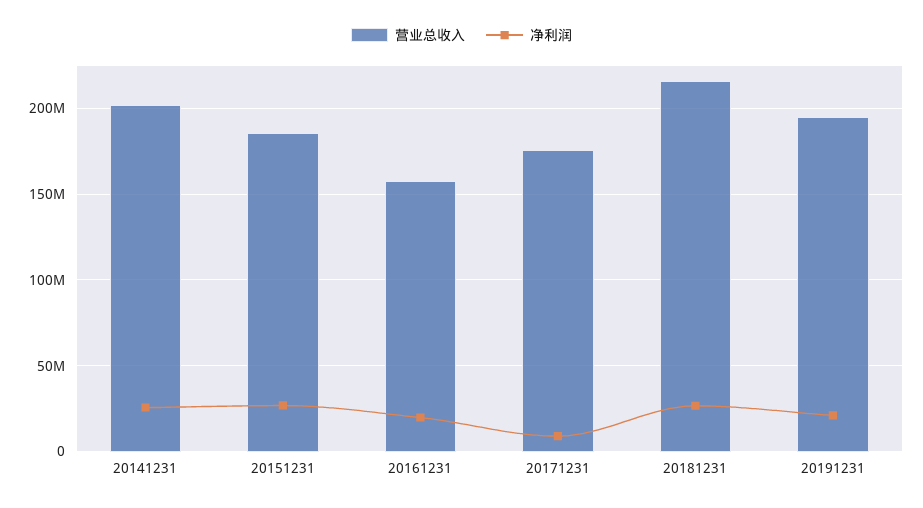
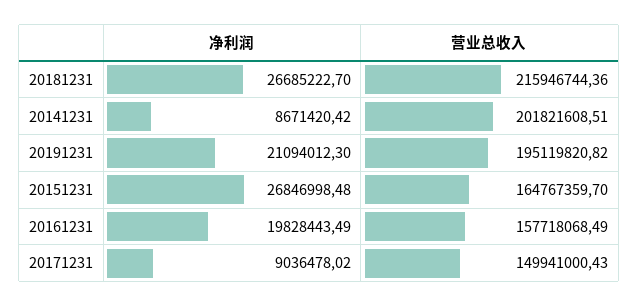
净利润, 20141231: 25000000 -> 8671420.42
营业总收入, 20151231: 185000000 -> 164767359.7
营业总收入, 20171231: 175000000 -> 149941000.43

